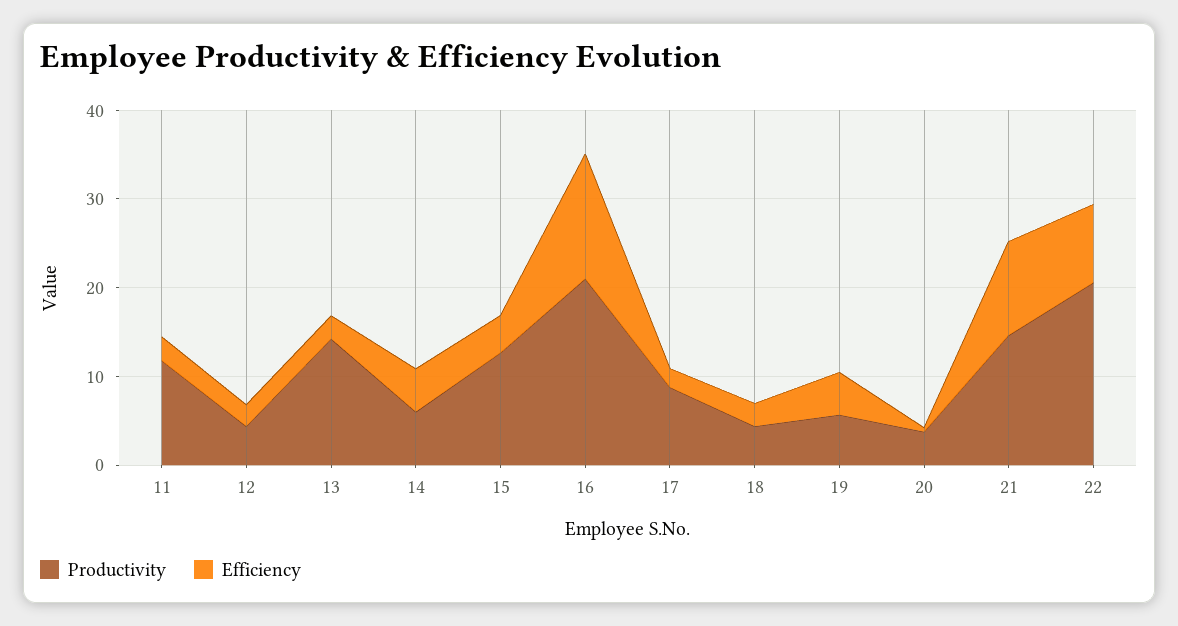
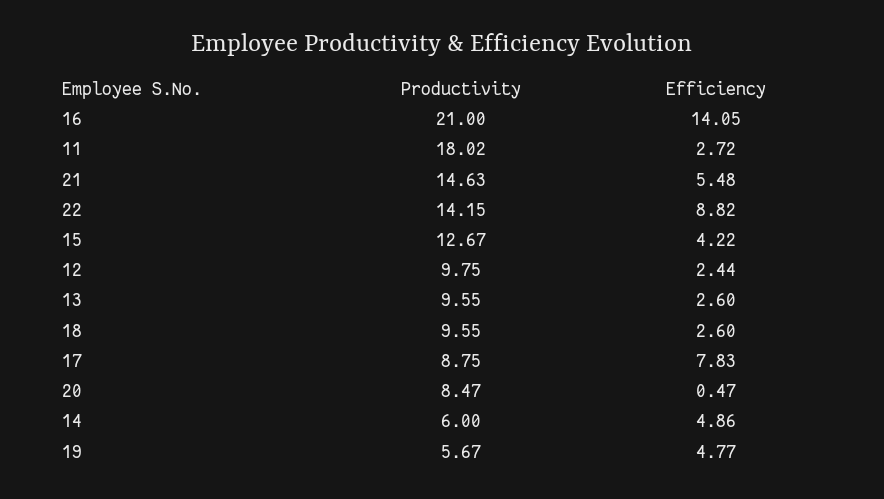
Productivity, 11: 12 -> 18.02
Productivity, 12: 4 -> 9.75
Productivity, 13: 14 -> 9.55
Efficiency, 17: 2 -> 7.83
Productivity, 18: 4 -> 9.55
Productivity, 20: 4 -> 8.47
Efficiency, 21: 10 -> 5.48
Productivity, 22: 20 -> 14.15

